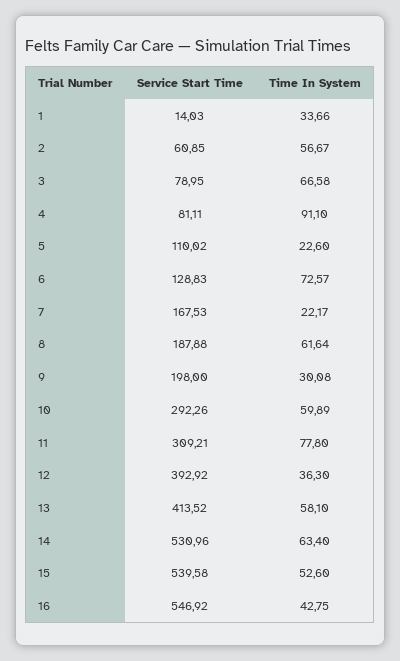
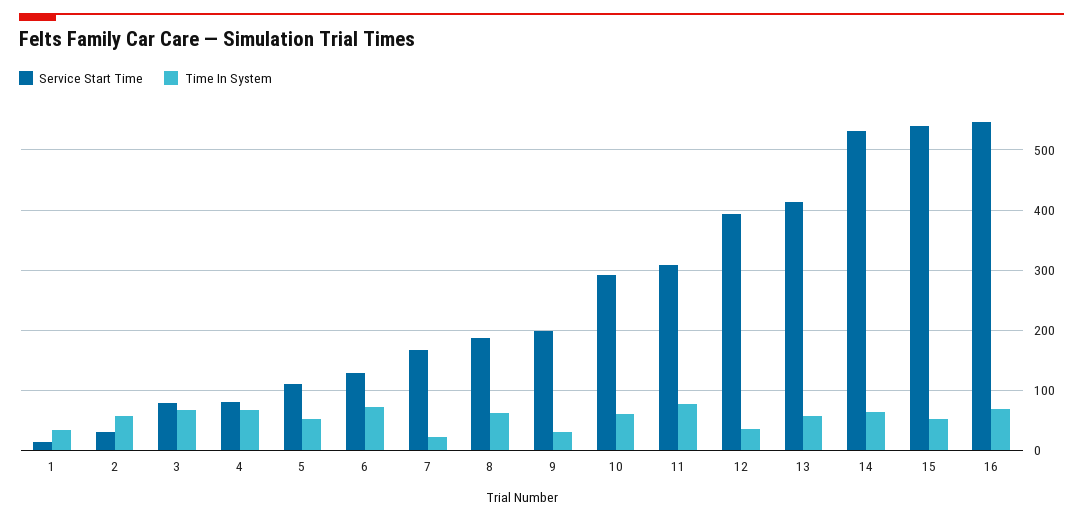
Service Start Time, 2: 60.85 -> 30
Time In System, 4: 91.1 -> 70
Time In System, 5: 22.6 -> 50
Time In System, 16: 42.75 -> 70

